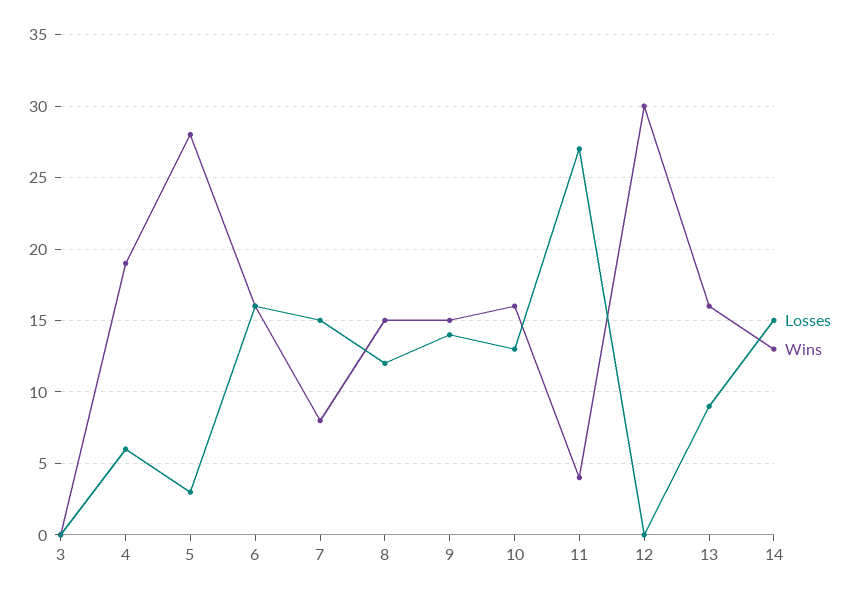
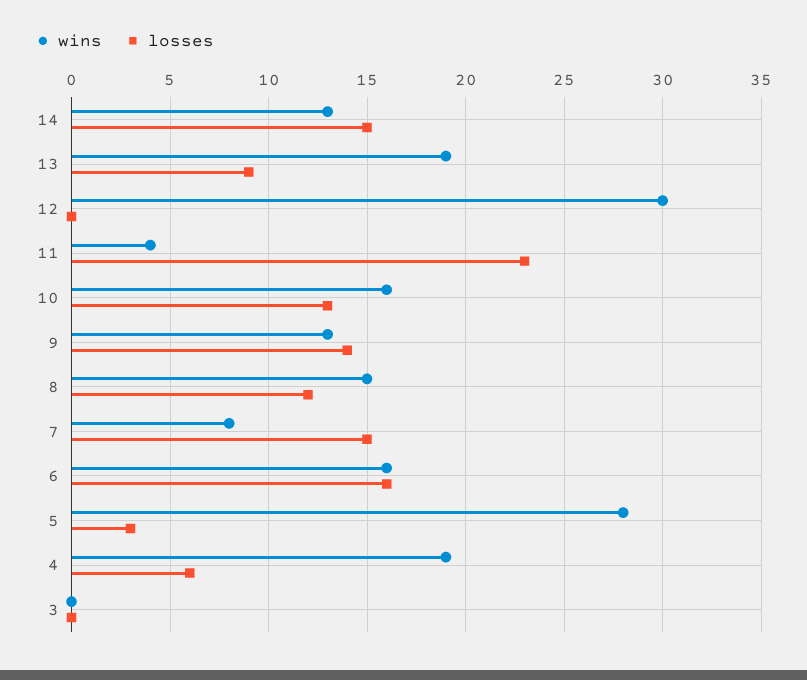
Wins, 9: 15 -> 13
Losses, 11: 27 -> 23
Wins, 13: 16 -> 19

